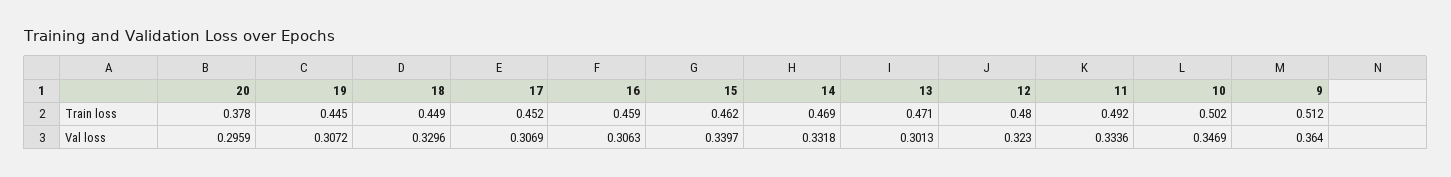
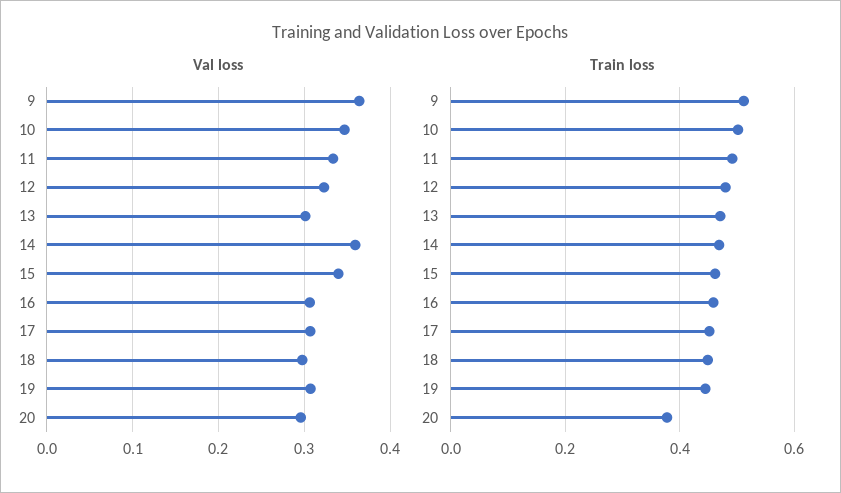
Val loss, 18: 0.3296 -> 0.3
Val loss, 14: 0.3318 -> 0.36

